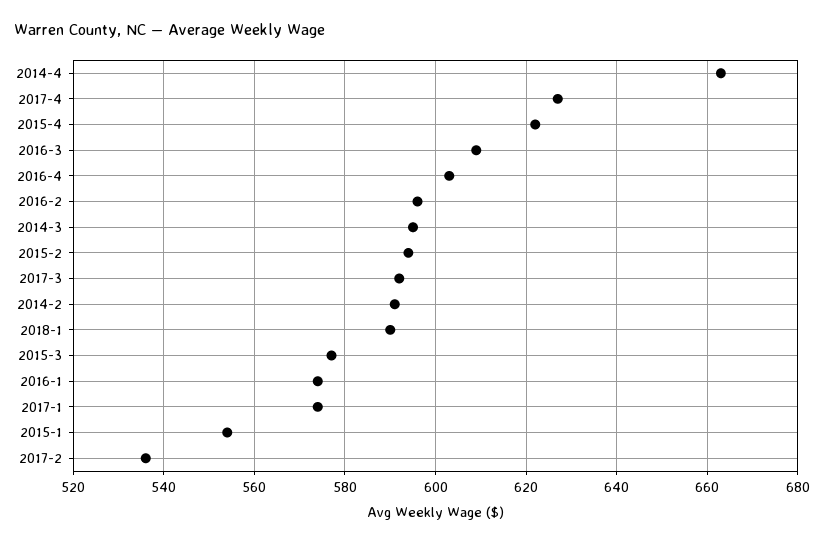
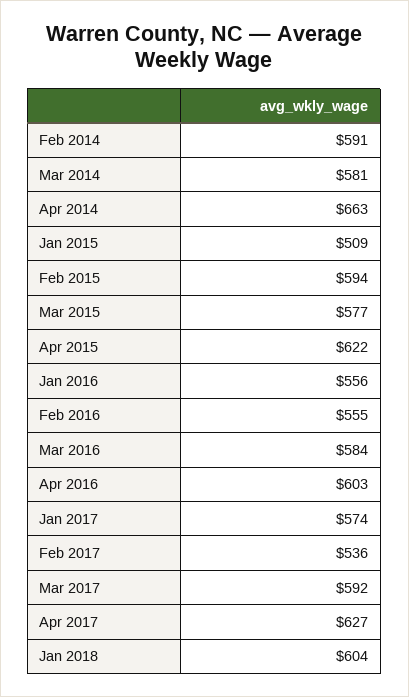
2016-3: 610 -> 584
2016-2: 595 -> 555
2014-3: 595 -> 581
2018-1: 590 -> 604
2016-1: 575 -> 556
2015-1: 555 -> 509

